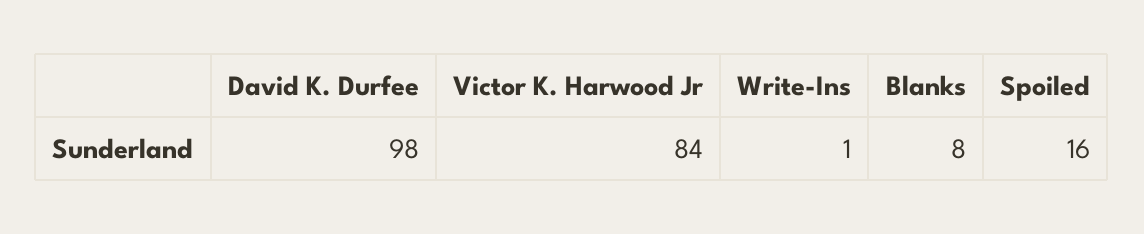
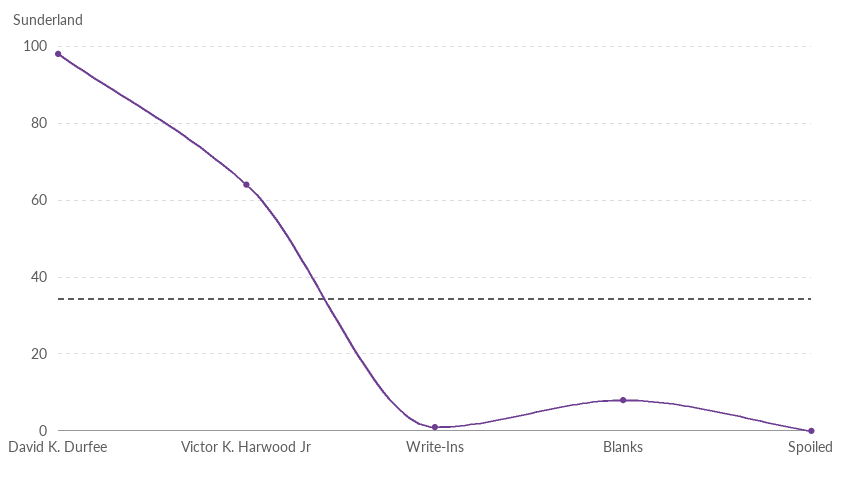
Victor K. Harwood Jr: 84 -> 65
Spoiled: 16 -> 0

